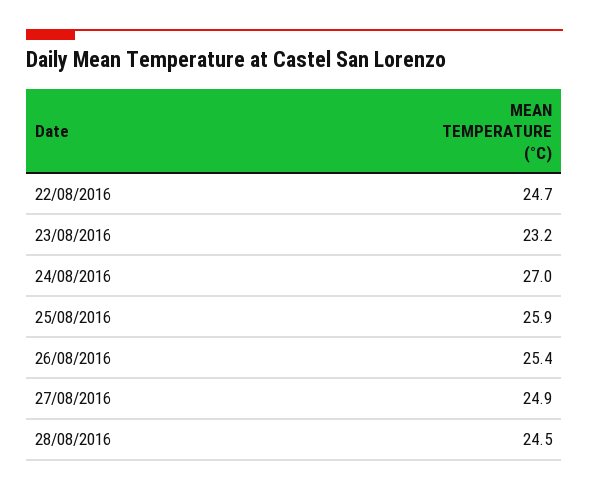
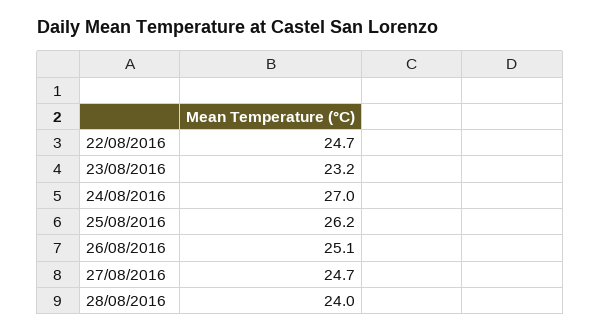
25/08/2016: 25.9 -> 26.2
26/08/2016: 25.4 -> 25.1
27/08/2016: 24.9 -> 24.7
28/08/2016: 24.5 -> 24

